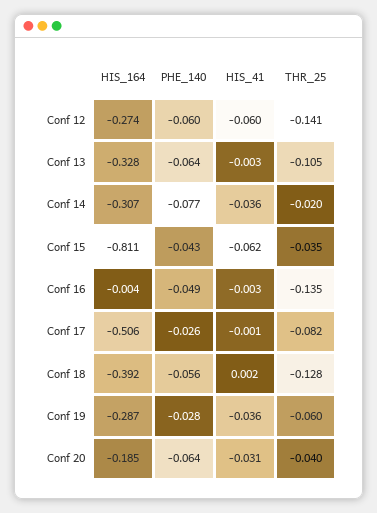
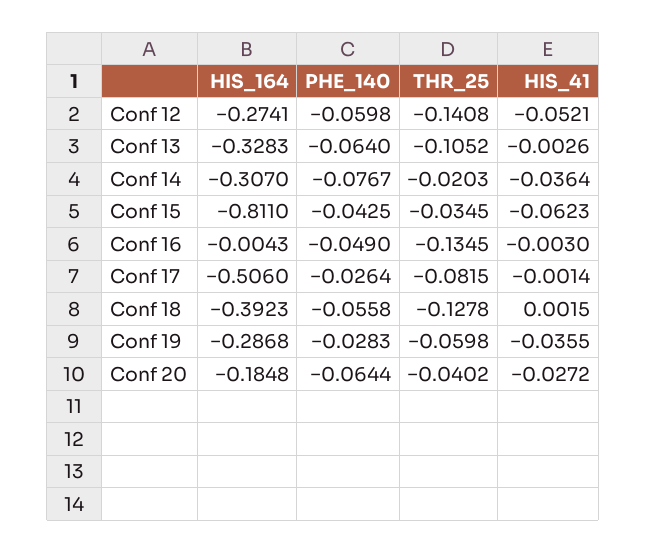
HIS_41, Conf 12: -0.06 -> -0.0521
HIS_41, Conf 20: -0.031 -> -0.0272

